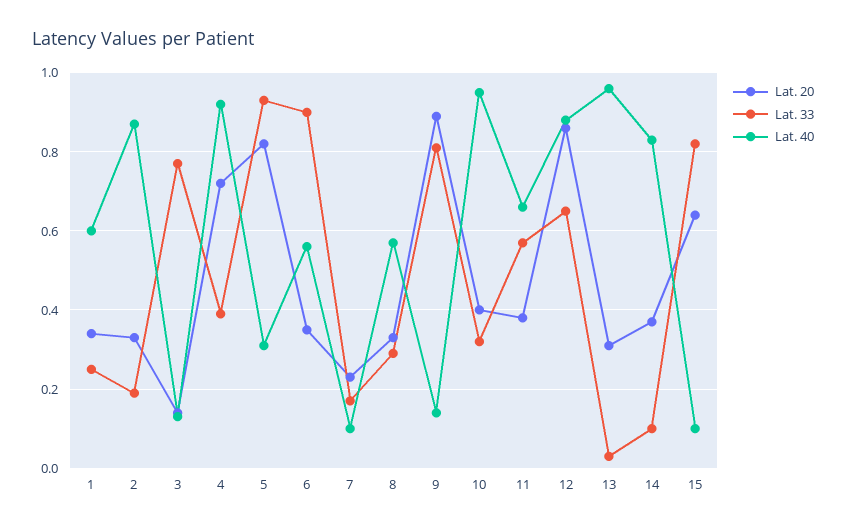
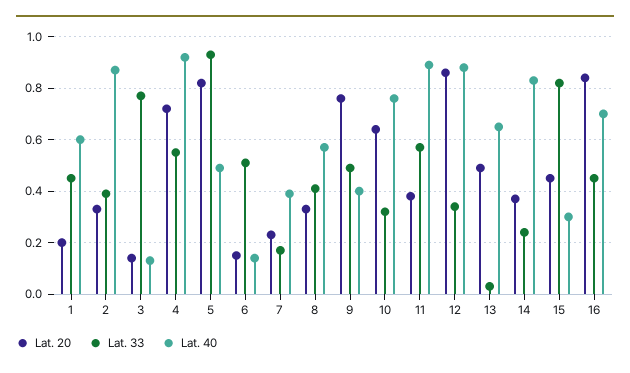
Lat. 20, 1: 0.35 -> 0.2
Lat. 33, 1: 0.25 -> 0.45
Lat. 33, 2: 0.2 -> 0.4
Lat. 33, 4: 0.4 -> 0.55
Lat. 40, 5: 0.3 -> 0.5
Lat. 20, 6: 0.35 -> 0.15
Lat. 33, 6: 0.9 -> 0.5
Lat. 40, 6: 0.55 -> 0.15
Lat. 40, 7: 0.1 -> 0.4
Lat. 33, 8: 0.3 -> 0.4
Lat. 20, 9: 0.9 -> 0.75
Lat. 33, 9: 0.8 -> 0.5
Lat. 40, 9: 0.15 -> 0.4
Lat. 20, 10: 0.4 -> 0.65
Lat. 40, 10: 0.95 -> 0.75
Lat. 40, 11: 0.65 -> 0.9
Lat. 33, 12: 0.65 -> 0.35
Lat. 20, 13: 0.3 -> 0.5
Lat. 40, 13: 0.95 -> 0.65
Lat. 33, 14: 0.1 -> 0.25
Lat. 20, 15: 0.65 -> 0.45
Lat. 40, 15: 0.1 -> 0.3
Lat. 20, 16: none -> 0.85
Lat. 33, 16: none -> 0.45
Lat. 40, 16: none -> 0.7

